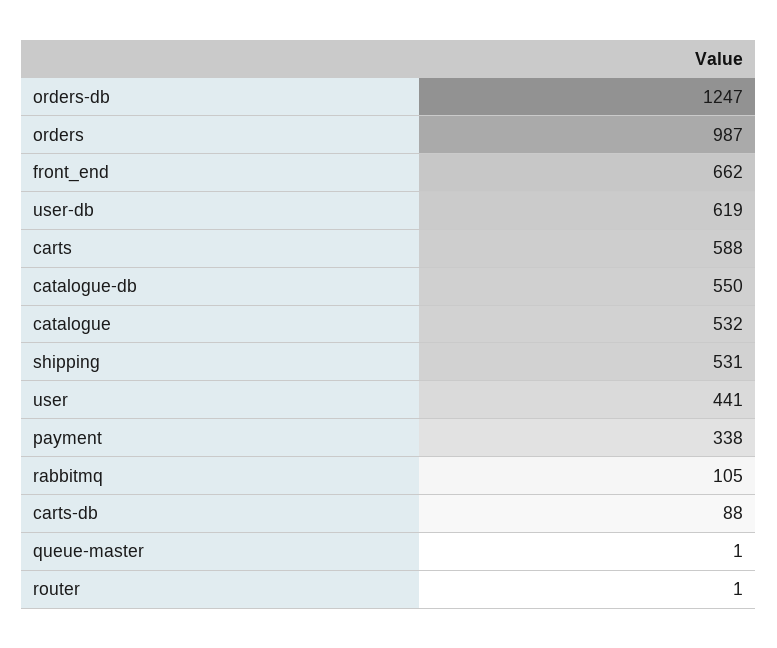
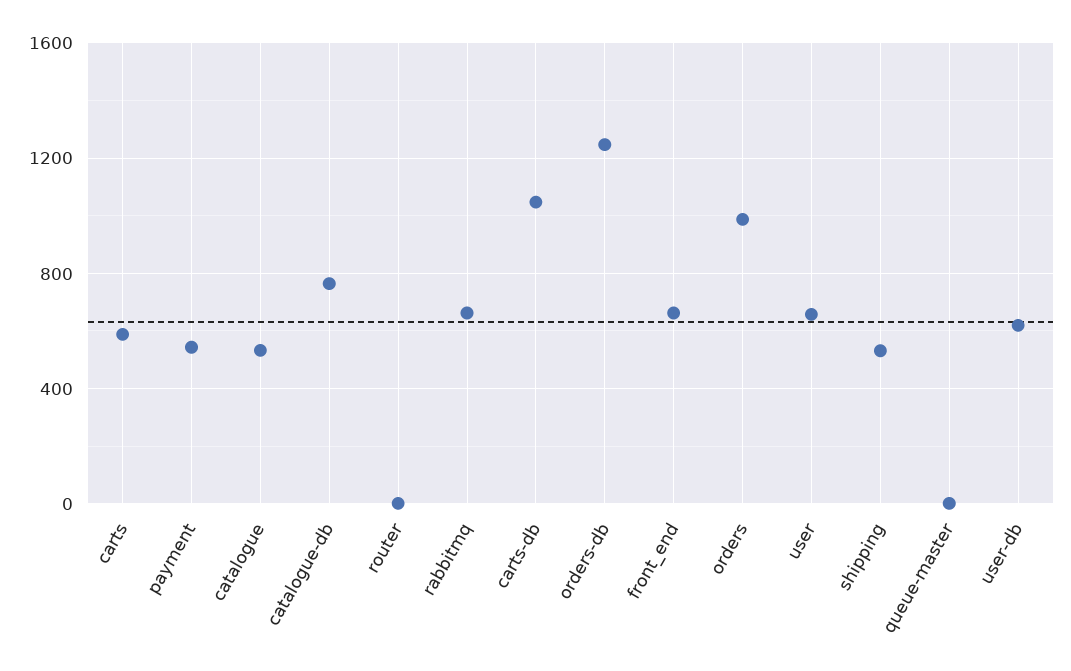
catalogue-db: 550 -> 750
user: 441 -> 650
payment: 338 -> 550
rabbitmq: 105 -> 650
carts-db: 88 -> 1050

